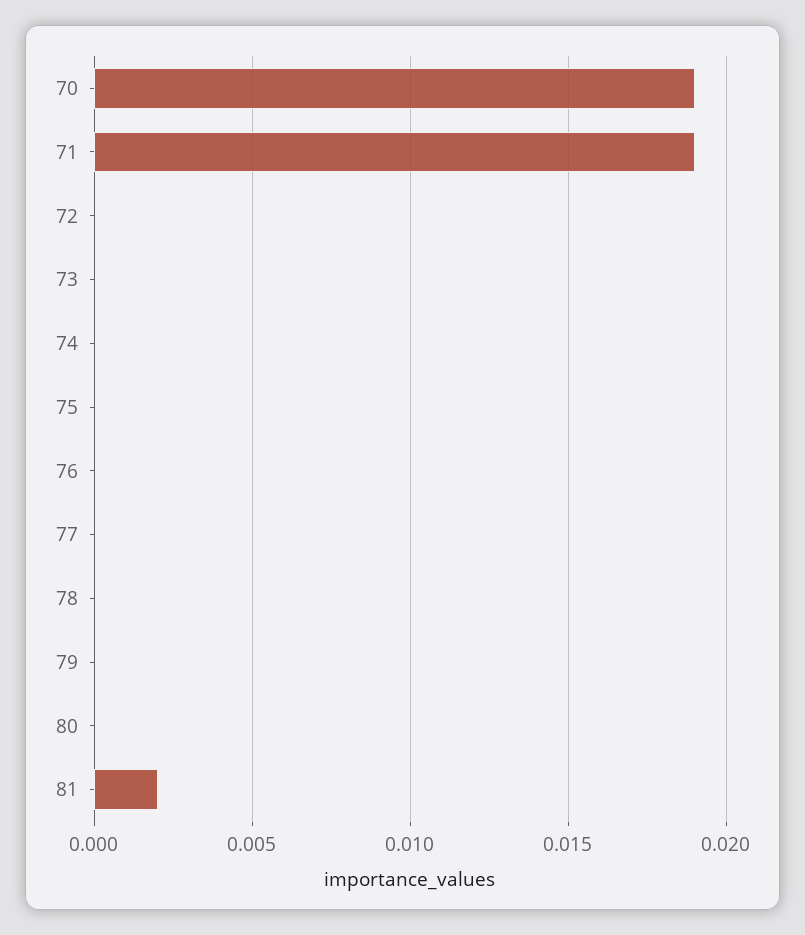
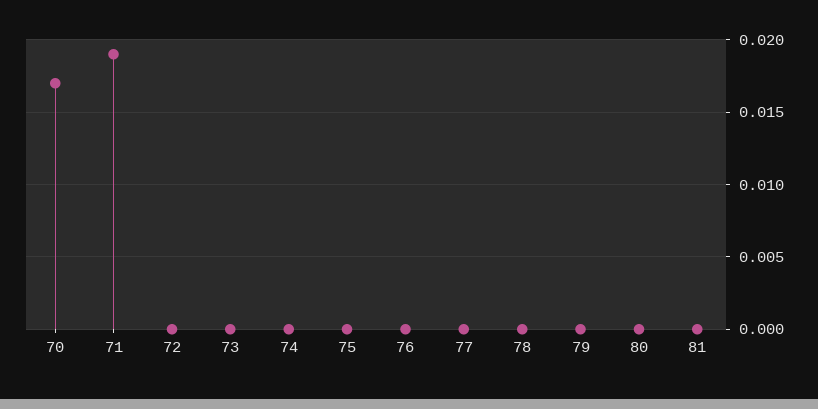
70: 0.019 -> 0.017
81: 0.002 -> 0

